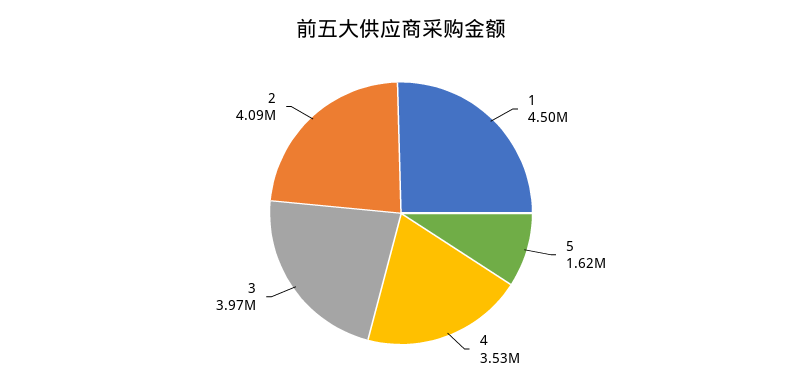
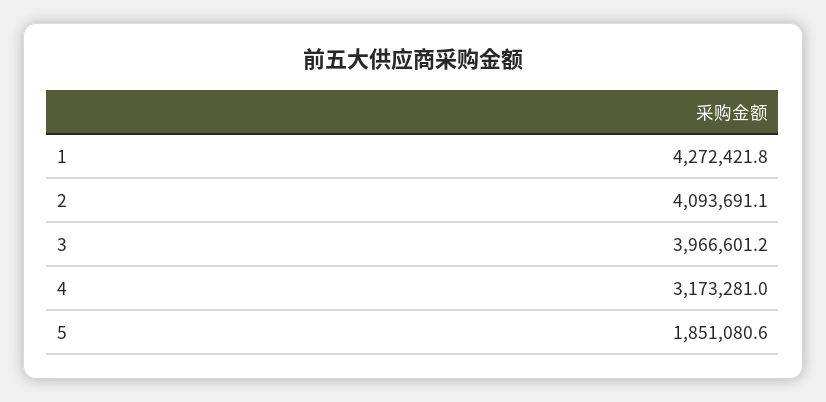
1: 4500000 -> 4272421.8
5: 1620000 -> 1851080.6
4: 3530000 -> 3173281

